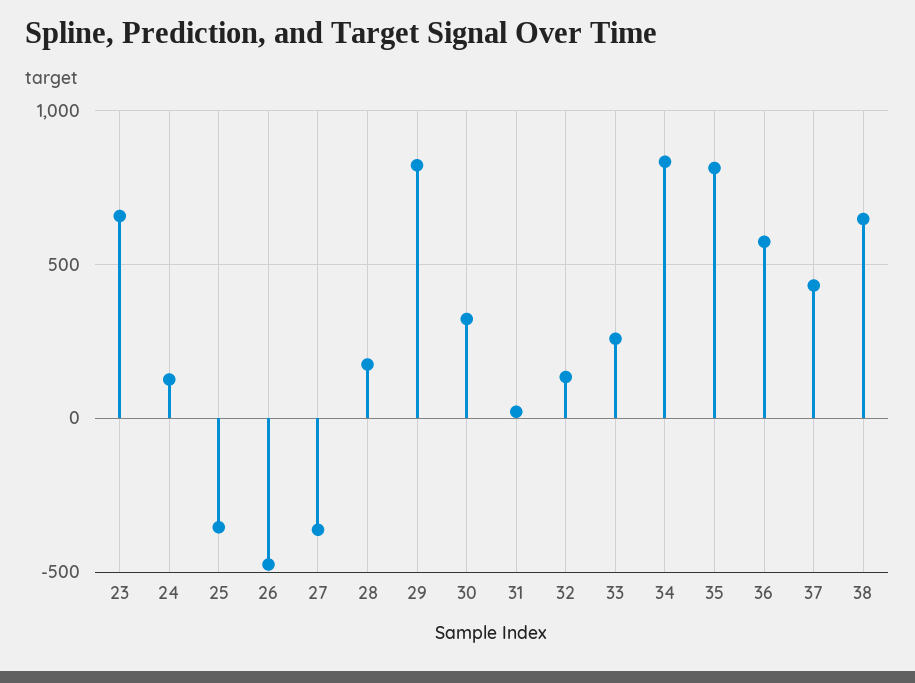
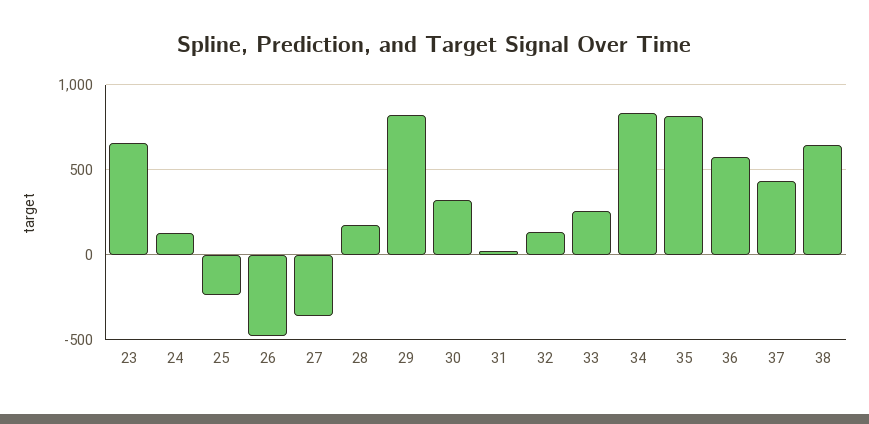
25: -350 -> -250

